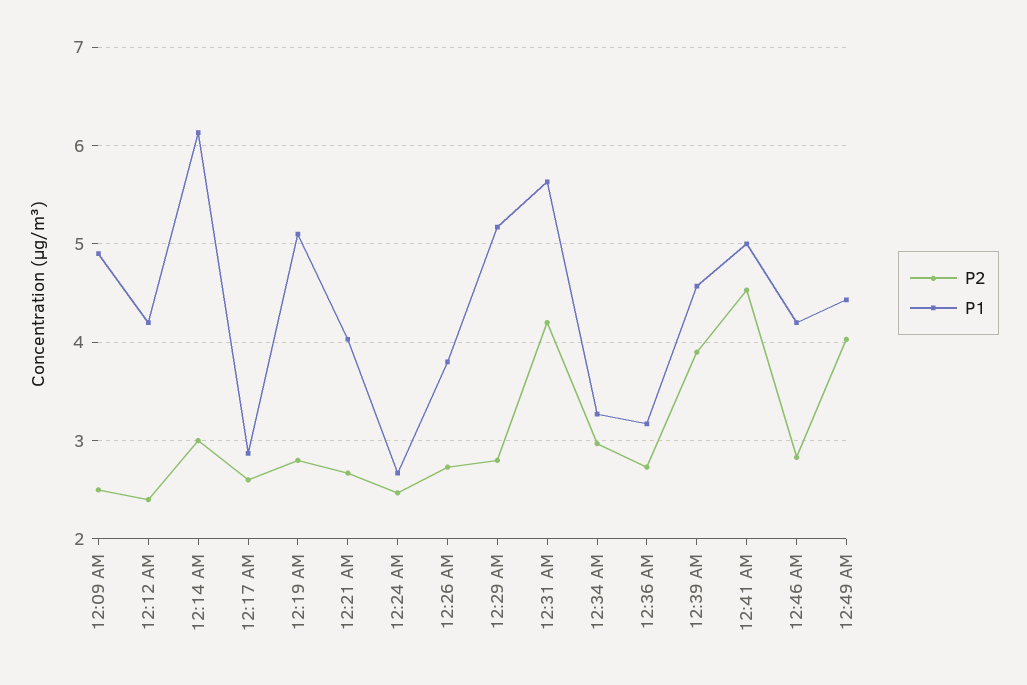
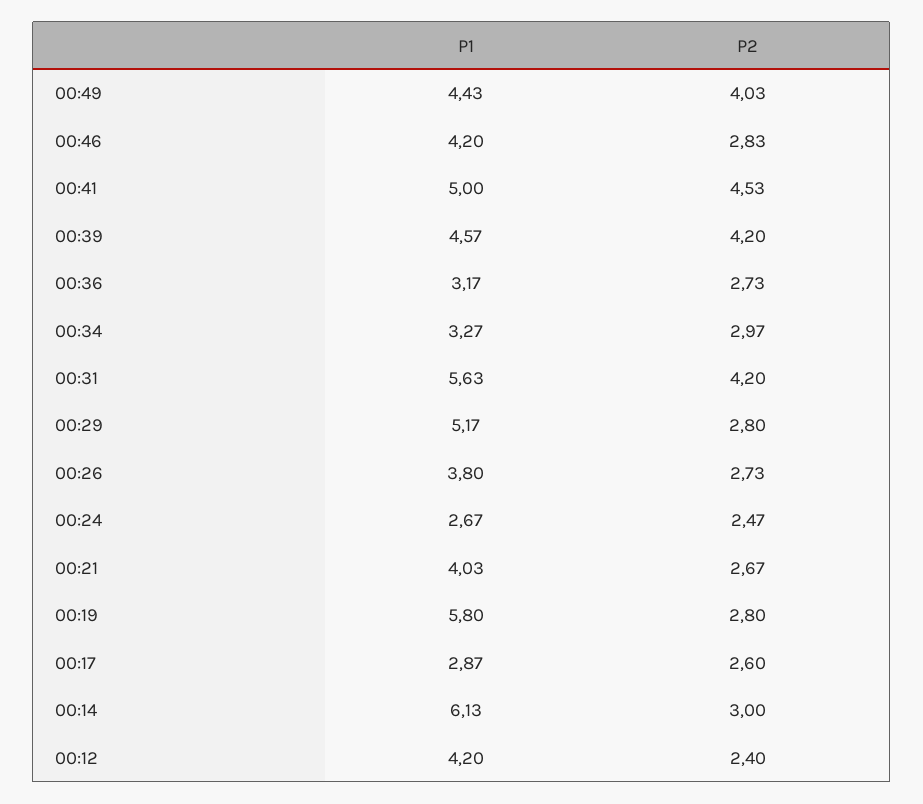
P2, 12:09 AM: 2.5 -> none
P1, 12:09 AM: 4.9 -> none
P1, 12:19 AM: 5.1 -> 5.8
P2, 12:39 AM: 3.9 -> 4.2

